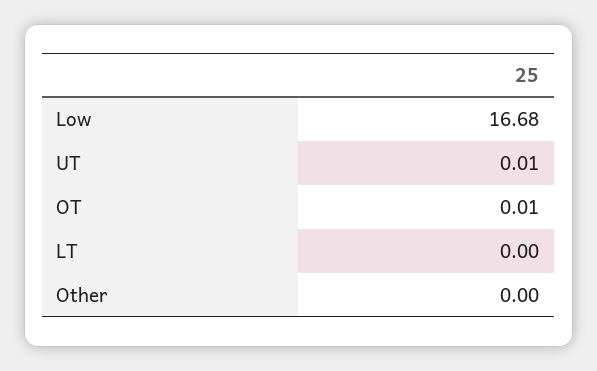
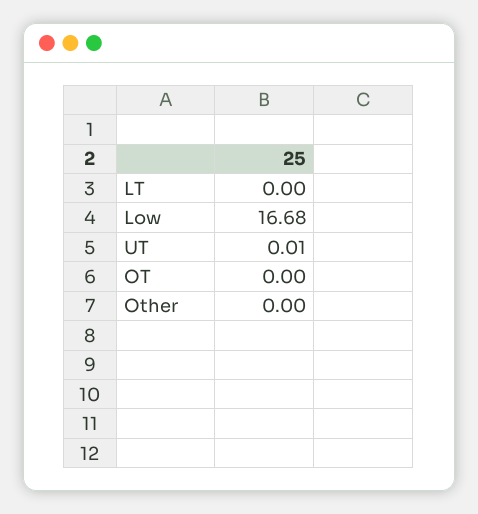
OT: 0.01 -> 0

